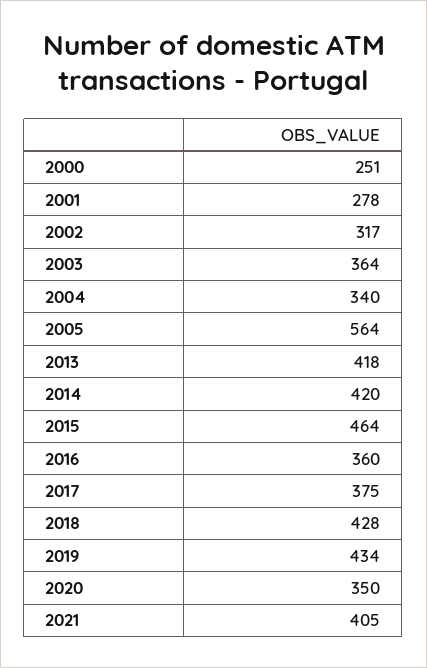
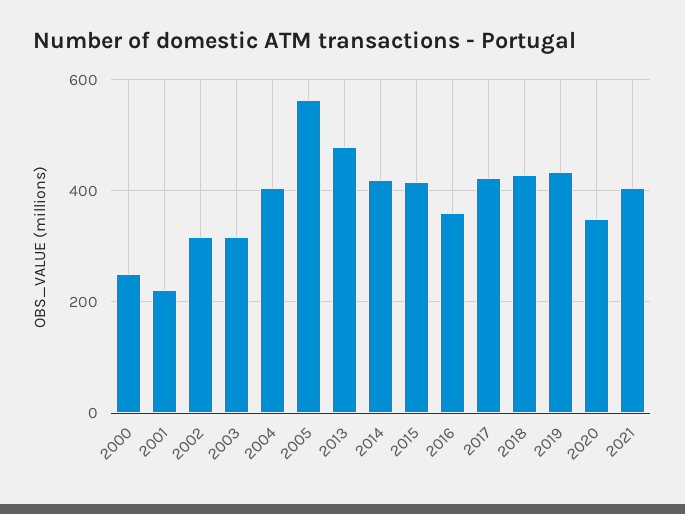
2001: 278 -> 220
2003: 364 -> 320
2004: 340 -> 400
2013: 418 -> 480
2015: 464 -> 420
2017: 375 -> 420

